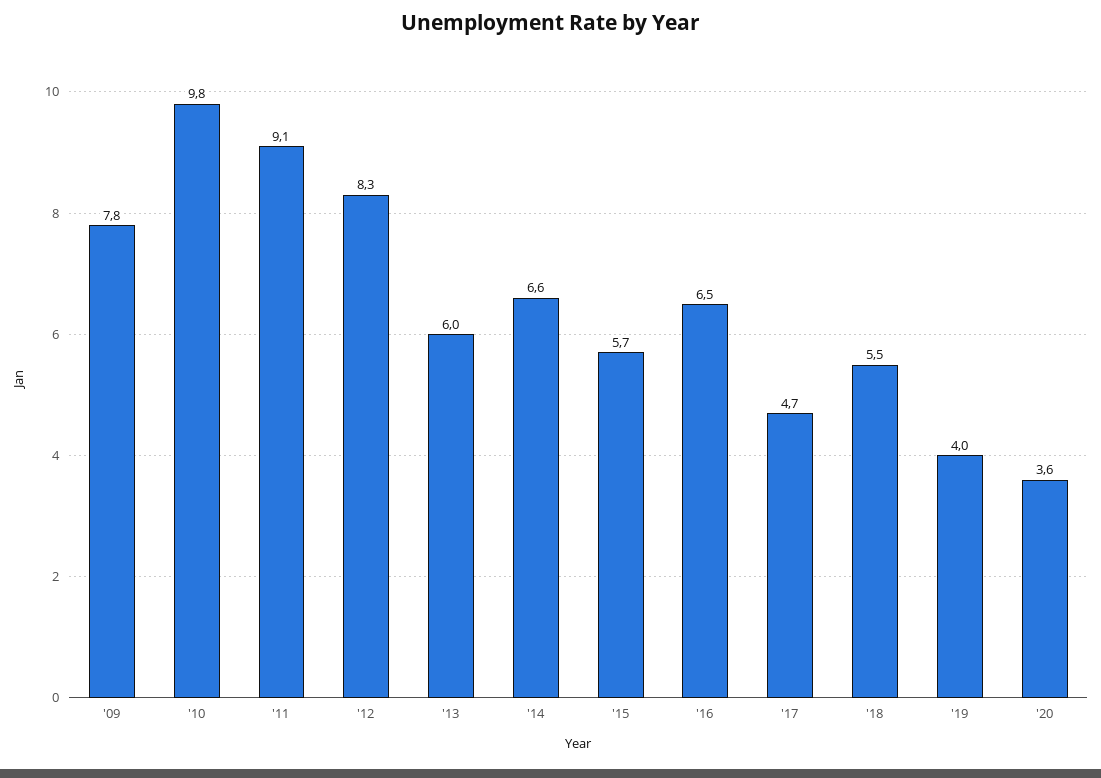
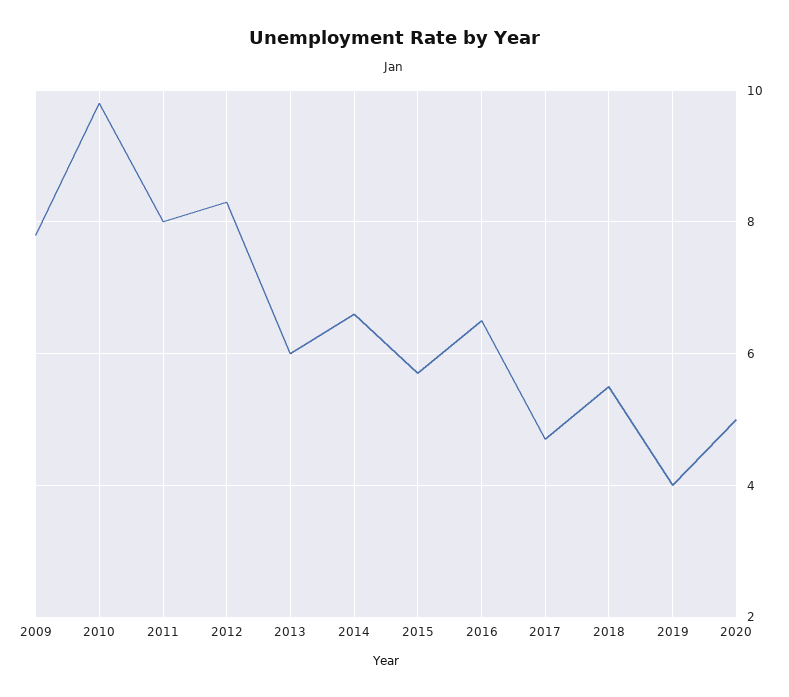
'11: 9.1 -> 8
'20: 3.6 -> 5

